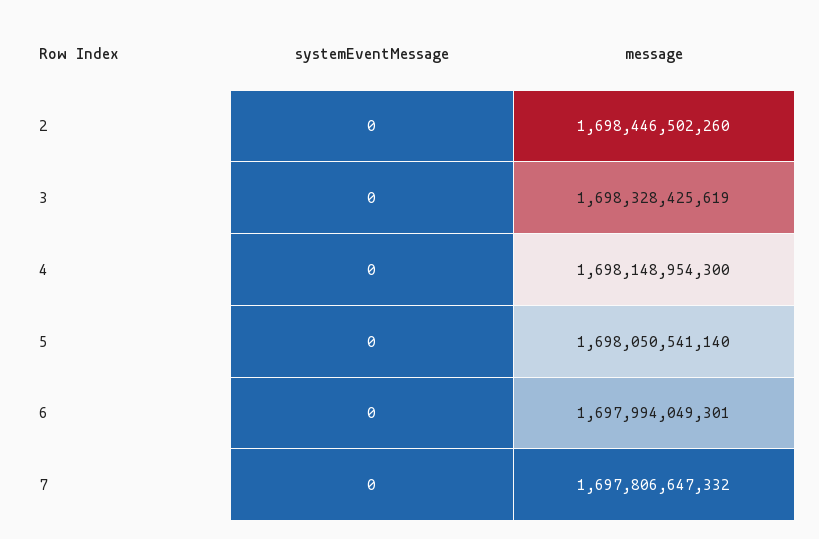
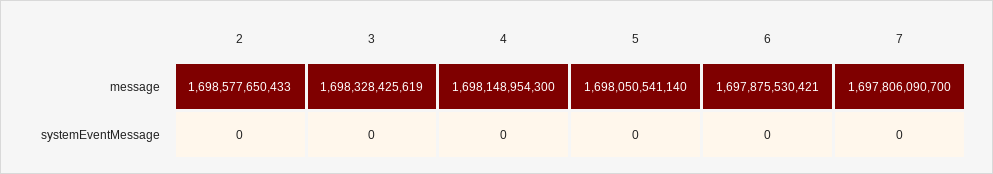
message, 2: 1698446502260 -> 1698577650433
message, 6: 1697994049301 -> 1697875530421
message, 7: 1697806647332 -> 1697806090700

